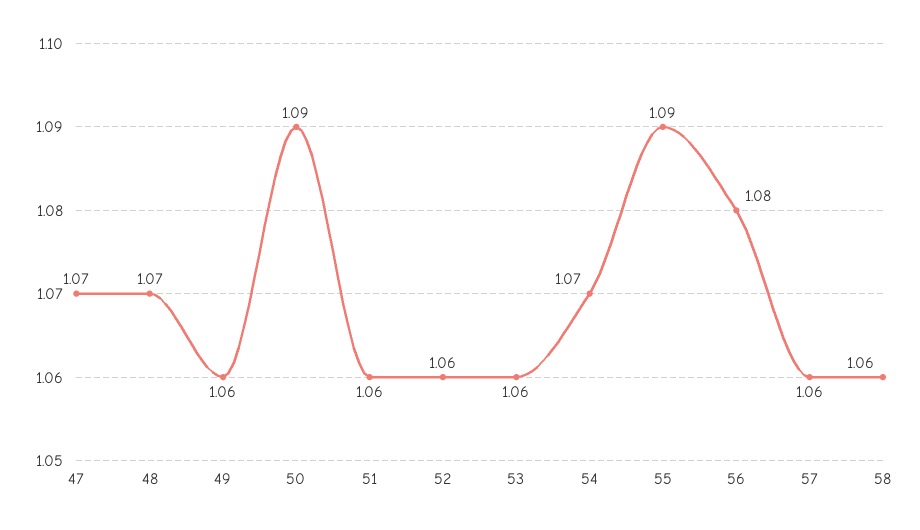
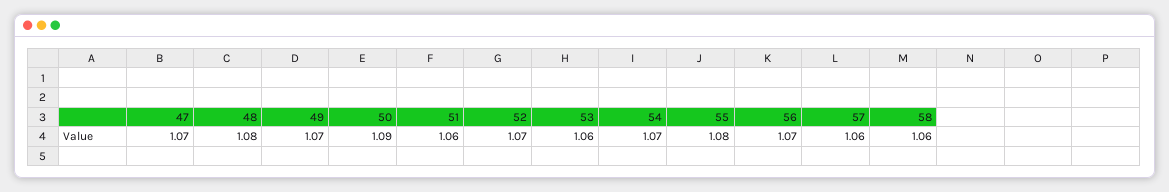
48: 1.07 -> 1.08
49: 1.06 -> 1.07
52: 1.06 -> 1.07
55: 1.09 -> 1.08
56: 1.08 -> 1.07

